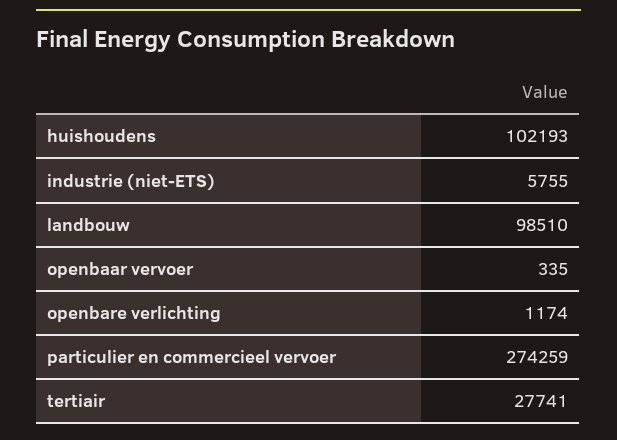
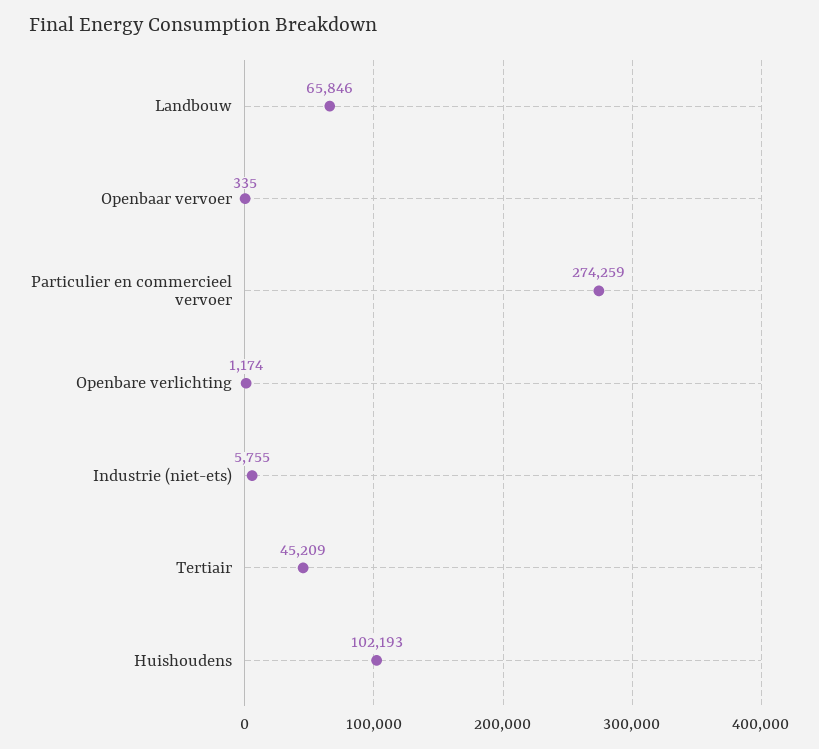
landbouw: 98510 -> 65846
tertiair: 27741 -> 45209

